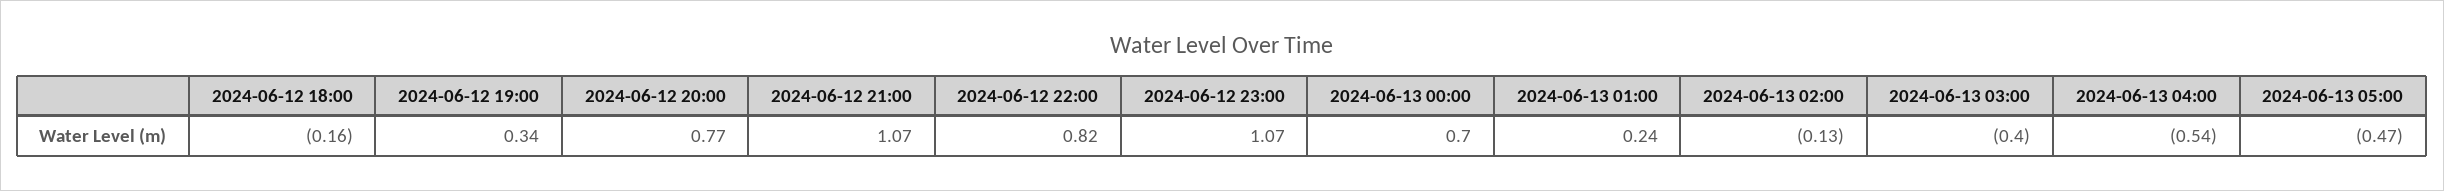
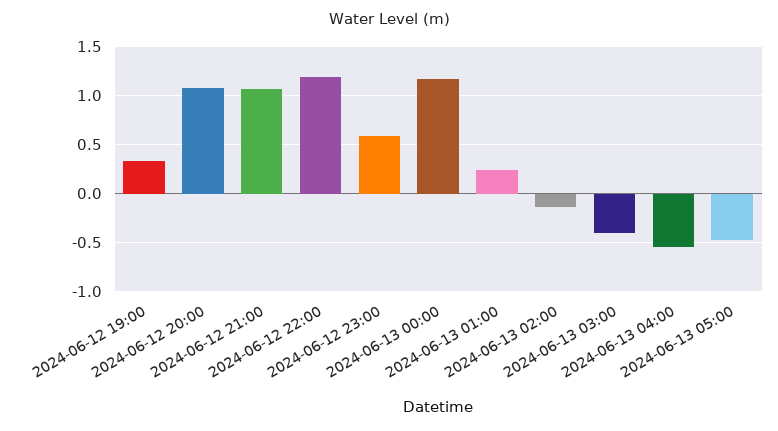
2024-06-12 18:00: -0.16 -> none
2024-06-12 20:00: 0.77 -> 1.1
2024-06-12 22:00: 0.82 -> 1.2
2024-06-12 23:00: 1.07 -> 0.6
2024-06-13 00:00: 0.7 -> 1.2

